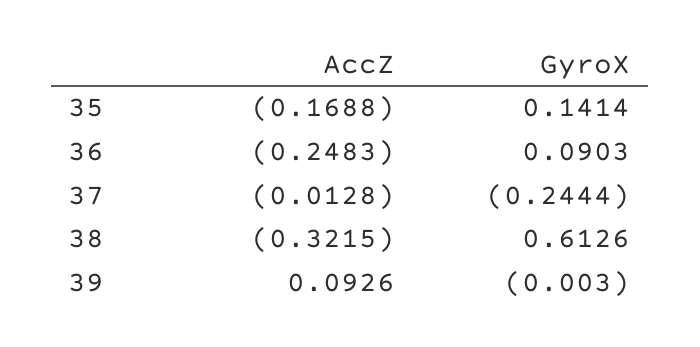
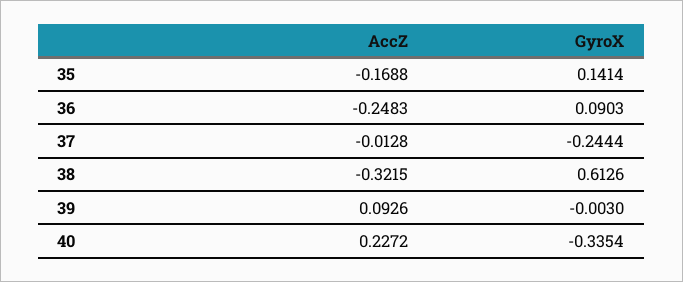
AccZ, 40: none -> 0.2272
GyroX, 40: none -> -0.3354

